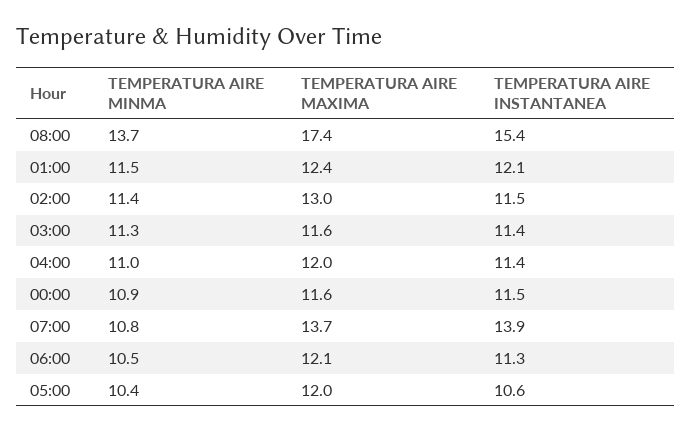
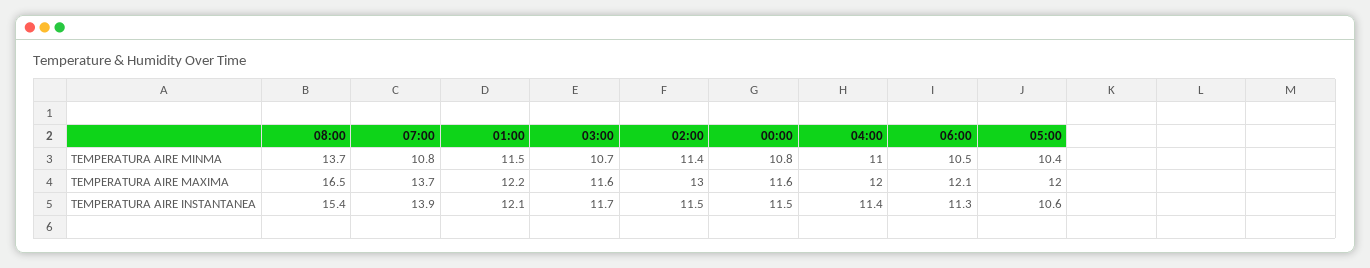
TEMPERATURA AIRE MAXIMA, 08:00: 17.4 -> 16.5
TEMPERATURA AIRE MAXIMA, 01:00: 12.4 -> 12.2
TEMPERATURA AIRE MINMA, 03:00: 11.3 -> 10.7
TEMPERATURA AIRE INSTANTANEA, 03:00: 11.4 -> 11.7
TEMPERATURA AIRE MINMA, 00:00: 10.9 -> 10.8

